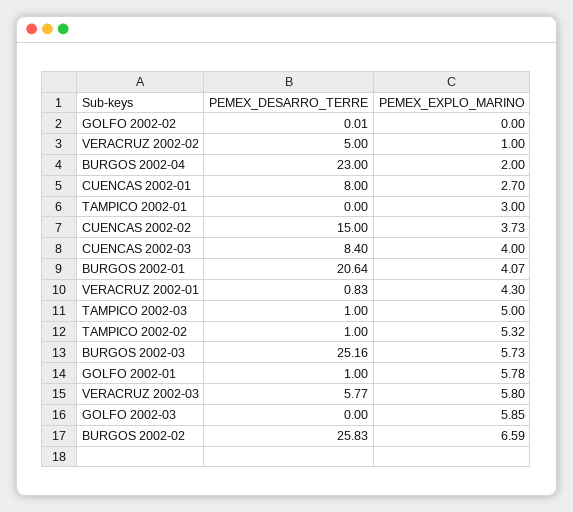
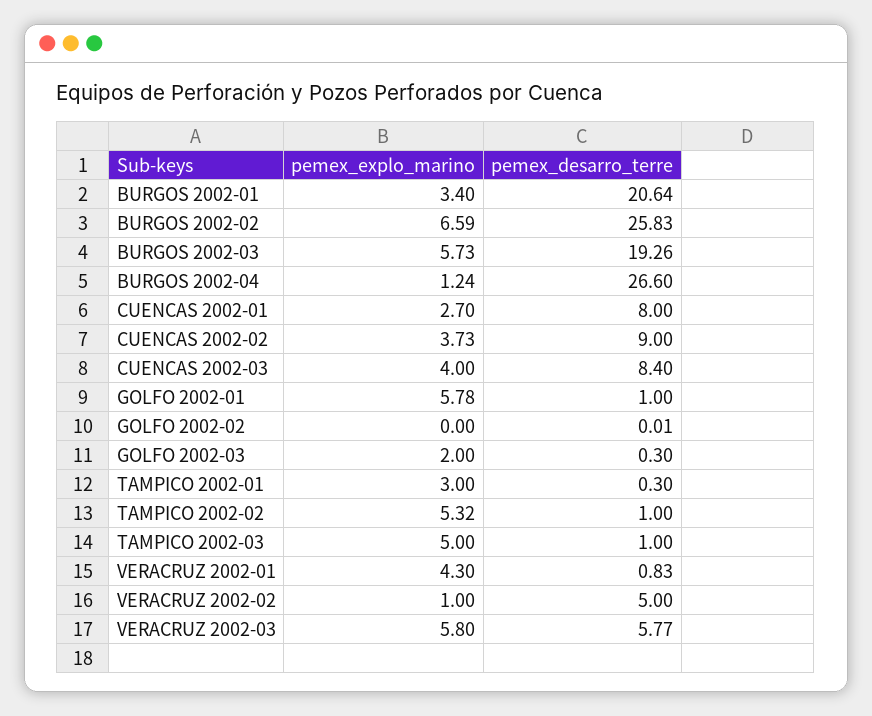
PEMEX_DESARRO_TERRE, BURGOS 2002-04: 23 -> 26.6
PEMEX_EXPLO_MARINO, BURGOS 2002-04: 2 -> 1.24
PEMEX_DESARRO_TERRE, TAMPICO 2002-01: 0 -> 0.3
PEMEX_DESARRO_TERRE, CUENCAS 2002-02: 15 -> 9
PEMEX_EXPLO_MARINO, BURGOS 2002-01: 4.07 -> 3.4
PEMEX_DESARRO_TERRE, BURGOS 2002-03: 25.16 -> 19.26
PEMEX_DESARRO_TERRE, GOLFO 2002-03: 0 -> 0.3
PEMEX_EXPLO_MARINO, GOLFO 2002-03: 5.85 -> 2

